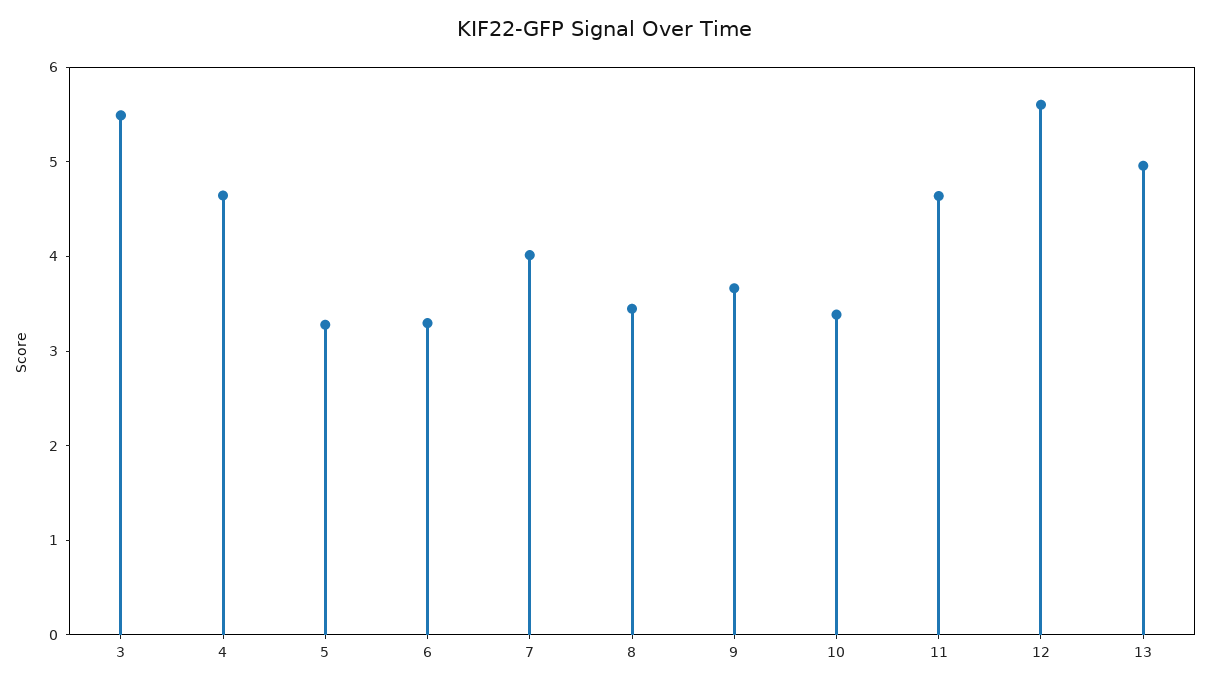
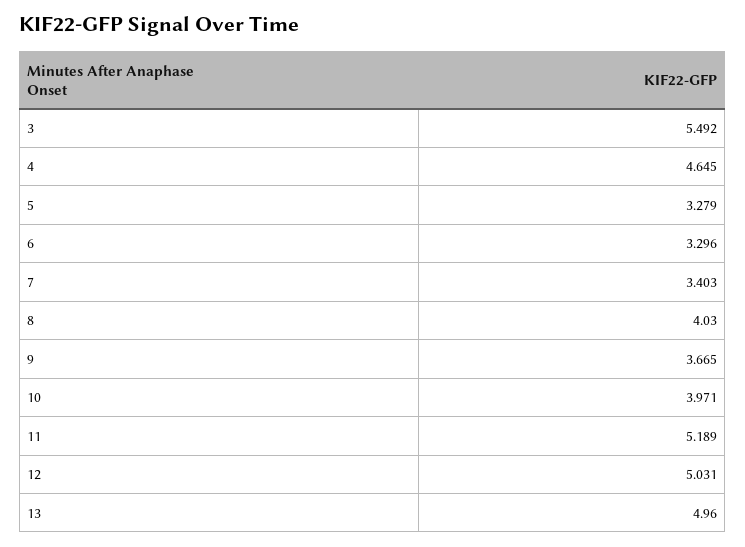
7: 4 -> 3.403
8: 3.4 -> 4.03
10: 3.4 -> 3.971
11: 4.6 -> 5.189
12: 5.6 -> 5.031

